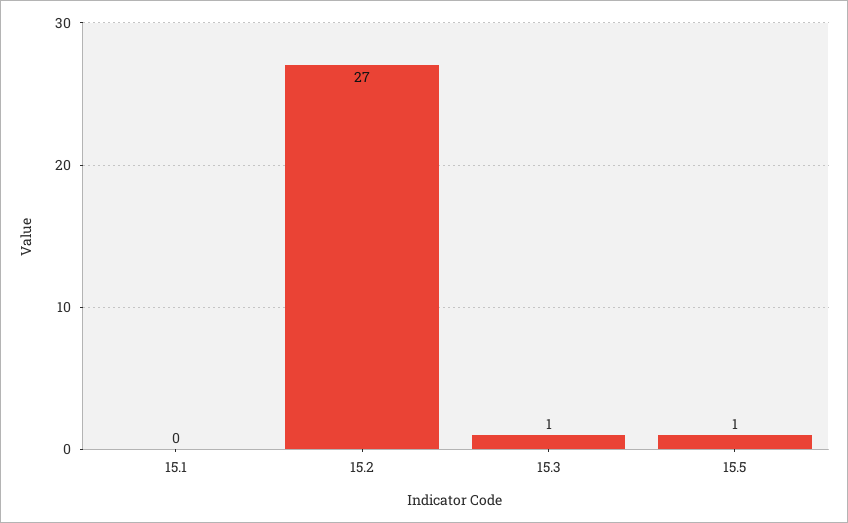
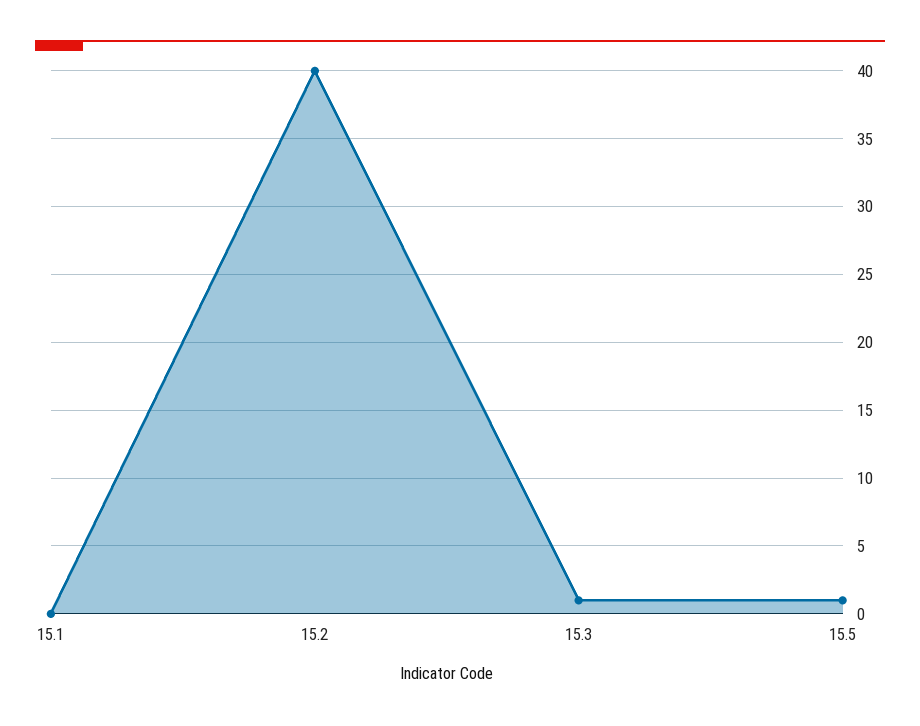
15.2: 27 -> 40

